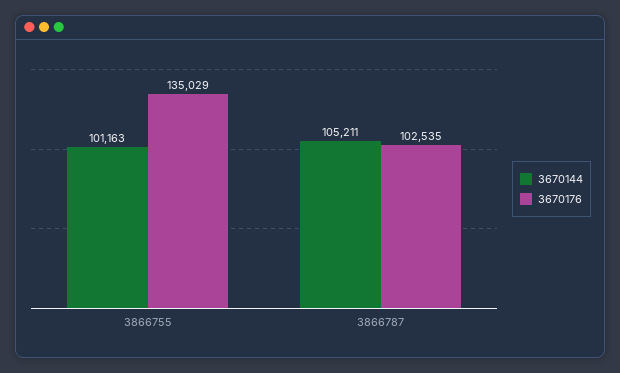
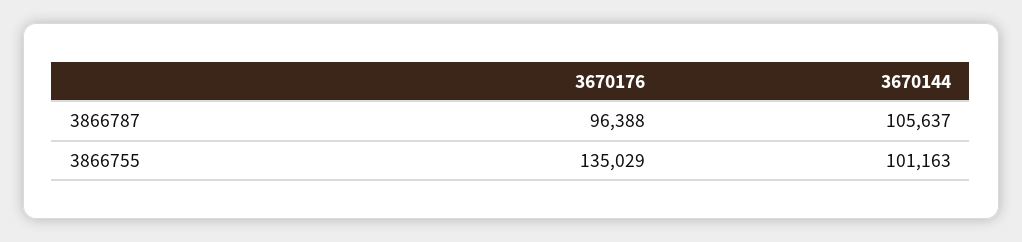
3670144, 3866787: 105211 -> 105637
3670176, 3866787: 102535 -> 96388

